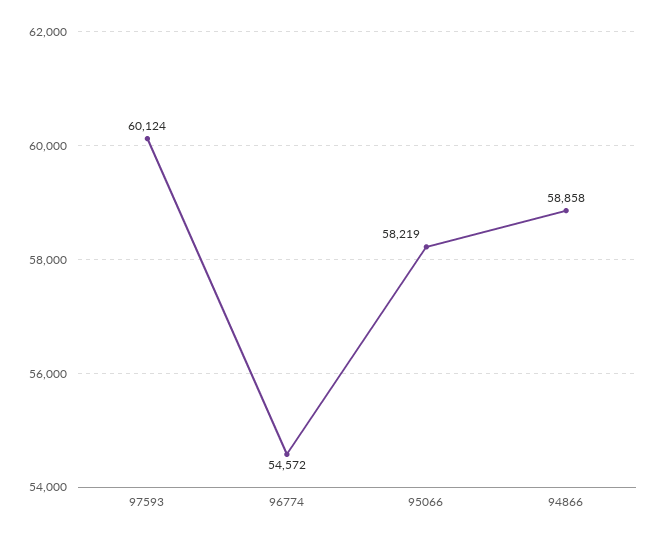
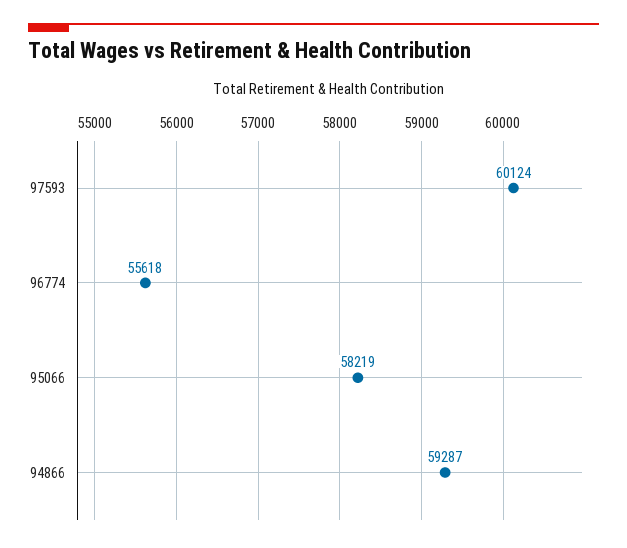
96774: 54572 -> 55618
94866: 58858 -> 59287

